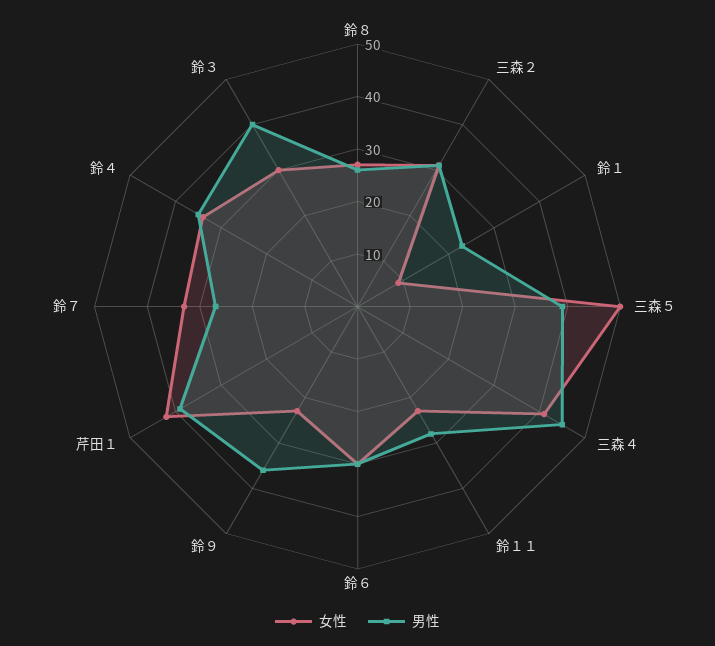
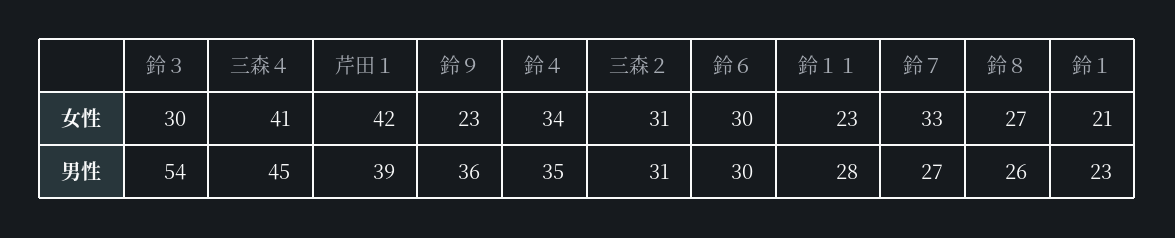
女性, 鈴１: 10 -> 21
女性, 三森５: 50 -> none
男性, 三森５: 40 -> none
男性, 鈴３: 40 -> 54

